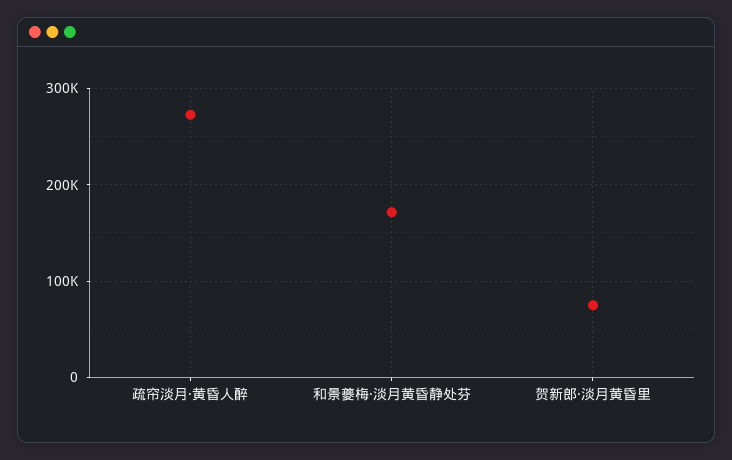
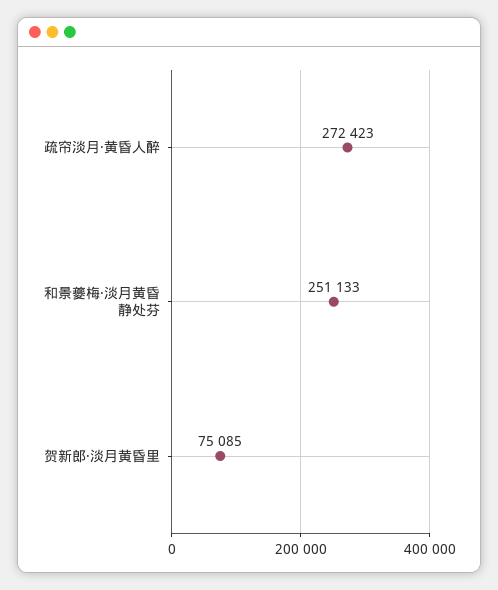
和景夔梅·淡月黄昏静处芬: 170000 -> 251133

